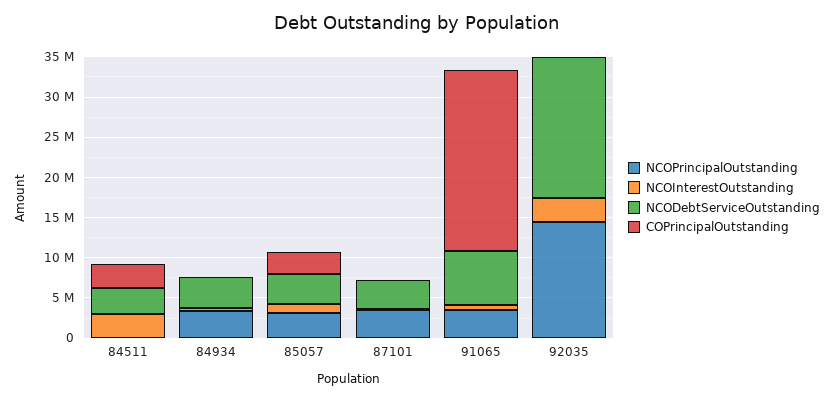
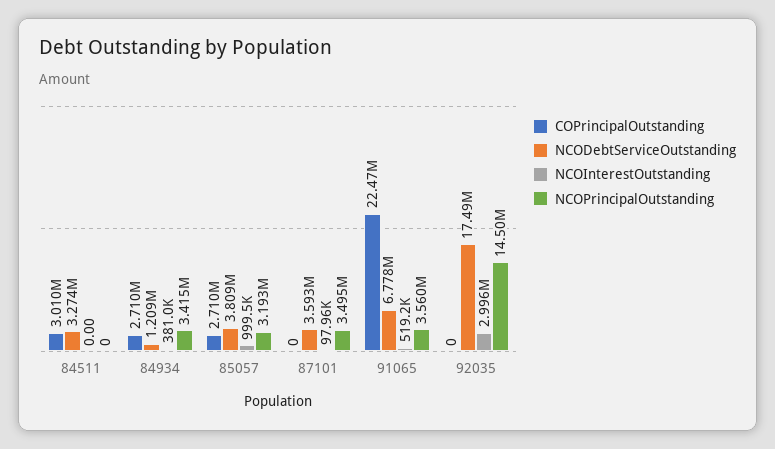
NCOInterestOutstanding, 84511: 3000000 -> 0
NCODebtServiceOutstanding, 84934: 4000000 -> 1209000
COPrincipalOutstanding, 84934: 0 -> 2710000

